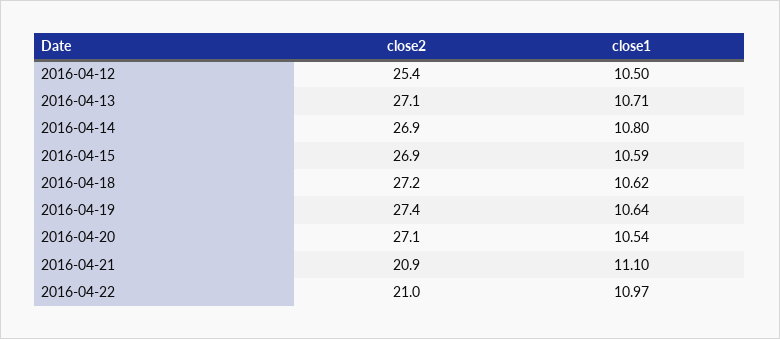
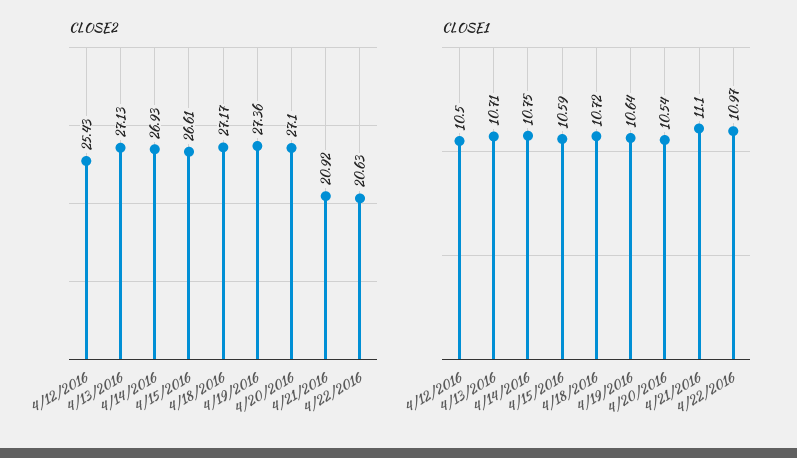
close1, 2016-04-14: 10.8 -> 10.75
close2, 2016-04-15: 26.9 -> 26.61
close1, 2016-04-18: 10.62 -> 10.72
close2, 2016-04-22: 21 -> 20.63

